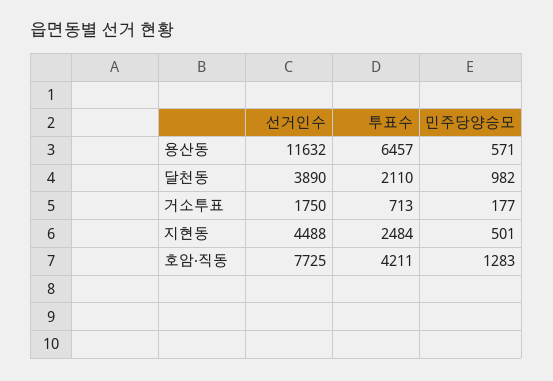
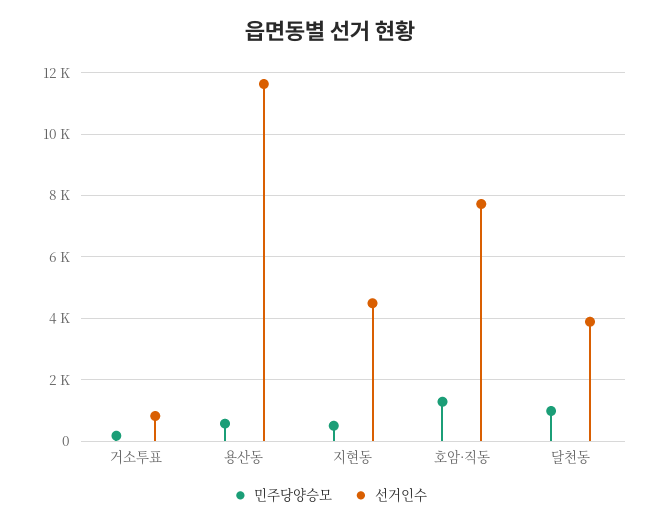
투표수, 용산동: 6457 -> none
투표수, 달천동: 2110 -> none
선거인수, 거소투표: 1750 -> 800
투표수, 거소투표: 713 -> none
투표수, 지현동: 2484 -> none
투표수, 호암·직동: 4211 -> none

